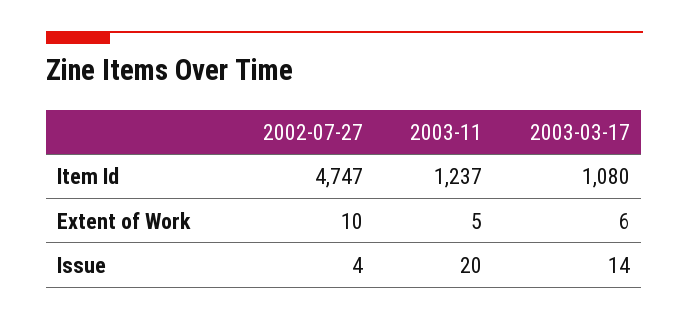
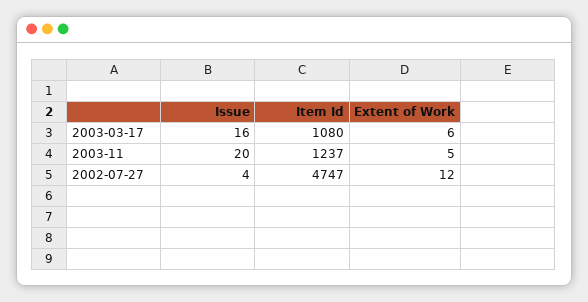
2002-07-27, Extent of Work: 10 -> 12
2003-03-17, Issue: 14 -> 16

